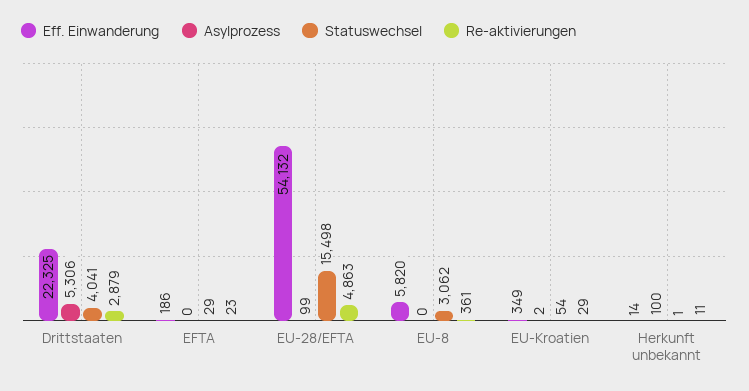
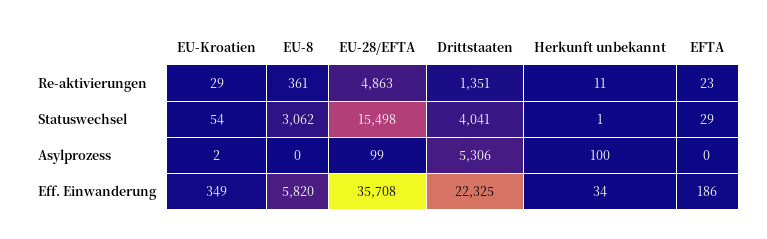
Re-aktivierungen, Drittstaaten: 2879 -> 1351
Eff. Einwanderung, EU-28/EFTA: 54132 -> 35708
Eff. Einwanderung, Herkunft unbekannt: 14 -> 34

